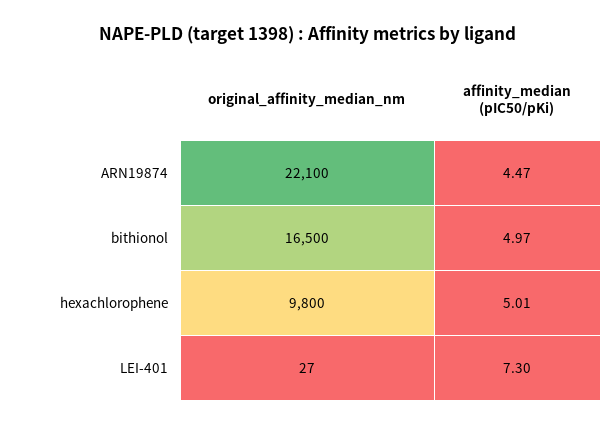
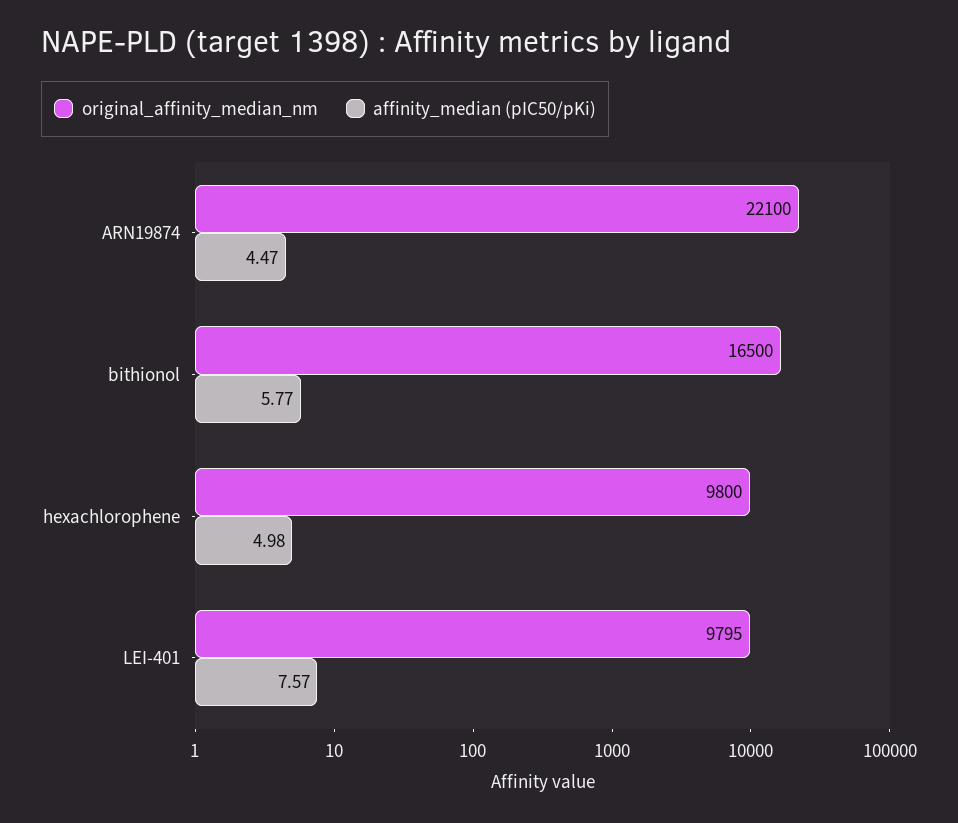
affinity_median (pIC50/pKi), bithionol: 4.97 -> 5.77
affinity_median (pIC50/pKi), hexachlorophene: 5.01 -> 4.98
original_affinity_median_nm, LEI-401: 27 -> 9795
affinity_median (pIC50/pKi), LEI-401: 7.3 -> 7.57

